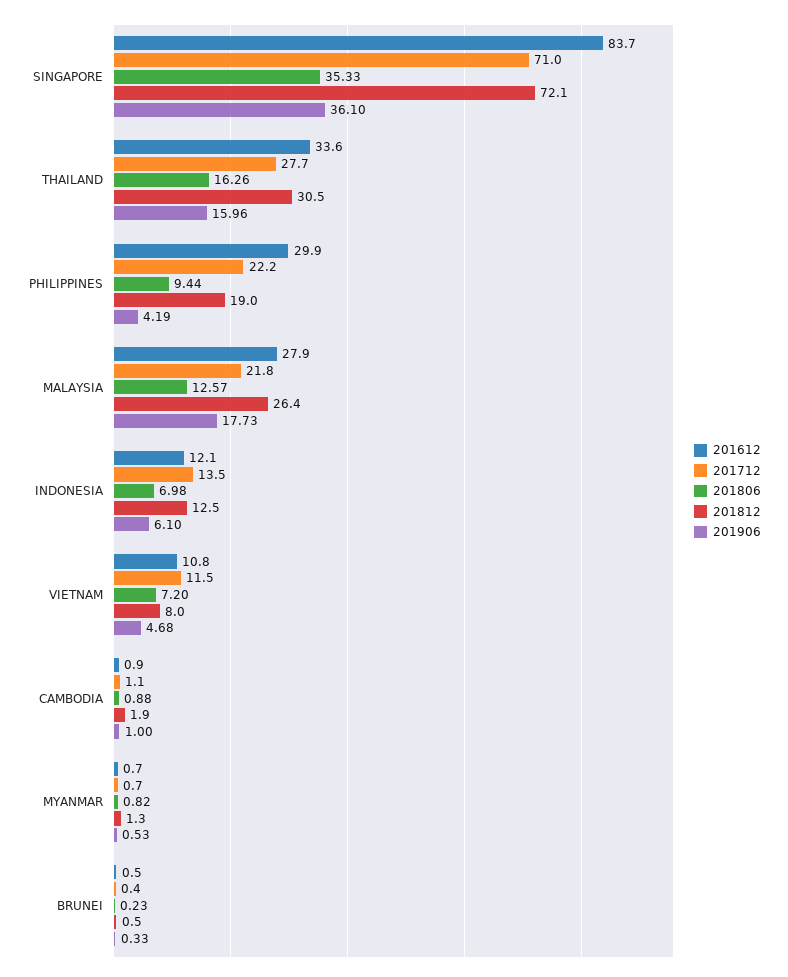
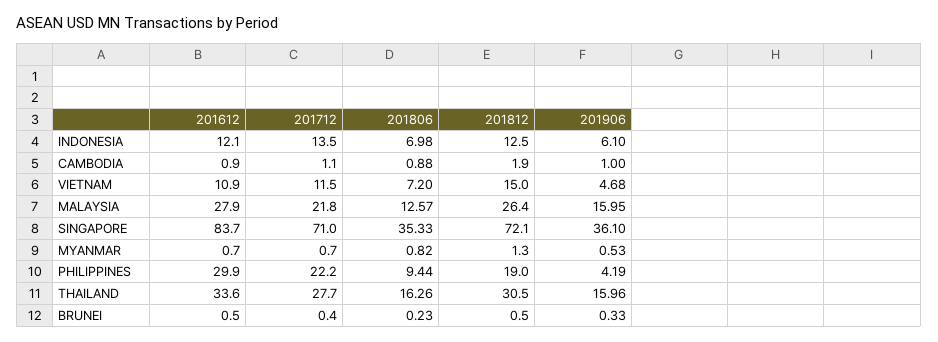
201906, MALAYSIA: 17.73 -> 15.95
201612, VIETNAM: 10.8 -> 10.9
201812, VIETNAM: 8 -> 15

